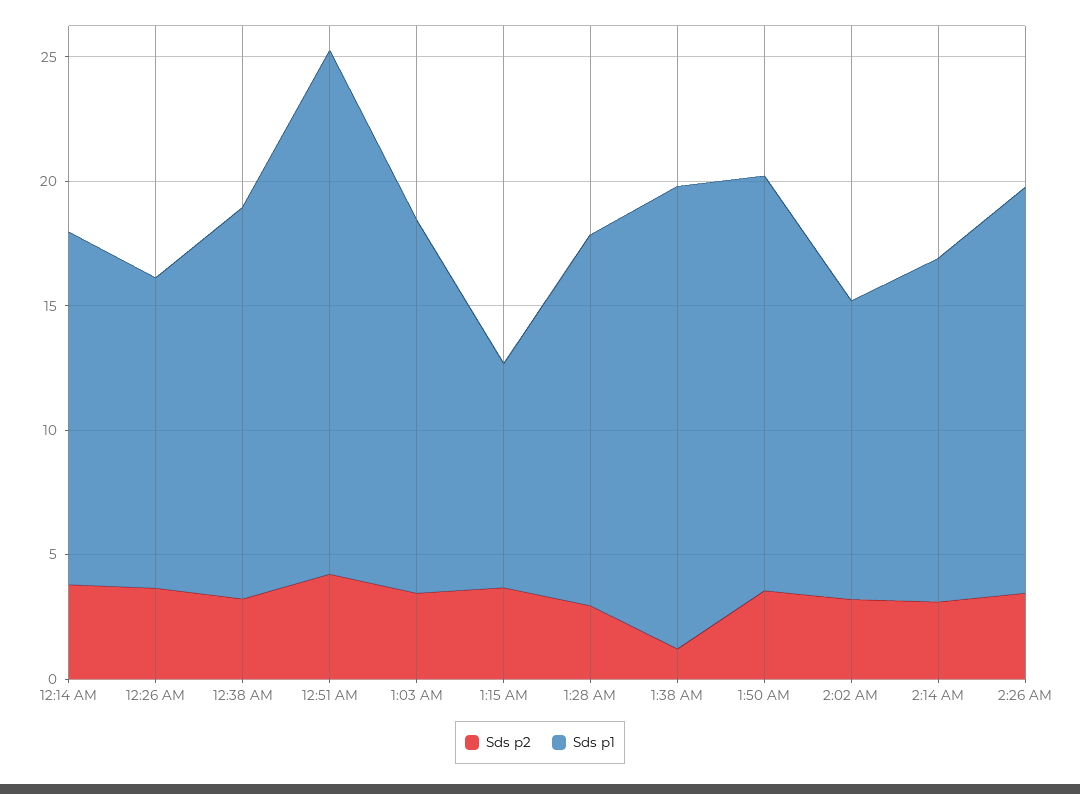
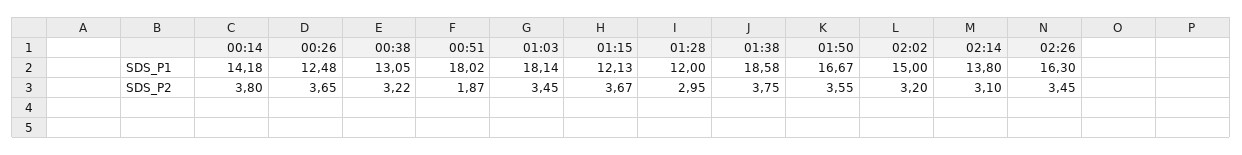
Sds p1, 12:38 AM: 16 -> 13.05
Sds p2, 12:51 AM: 4 -> 1.87
Sds p1, 12:51 AM: 21 -> 18.02
Sds p1, 1:03 AM: 15 -> 18.14
Sds p1, 1:15 AM: 9 -> 12.13
Sds p1, 1:28 AM: 15 -> 12
Sds p2, 1:38 AM: 1 -> 3.75
Sds p1, 2:02 AM: 12 -> 15

